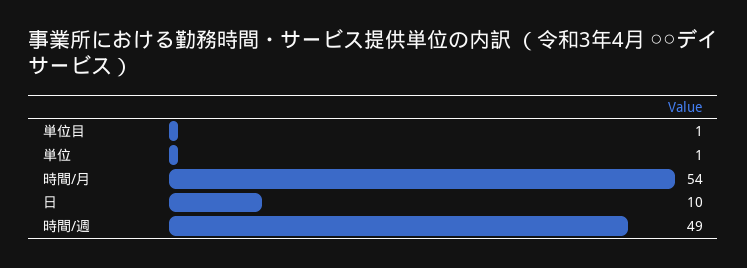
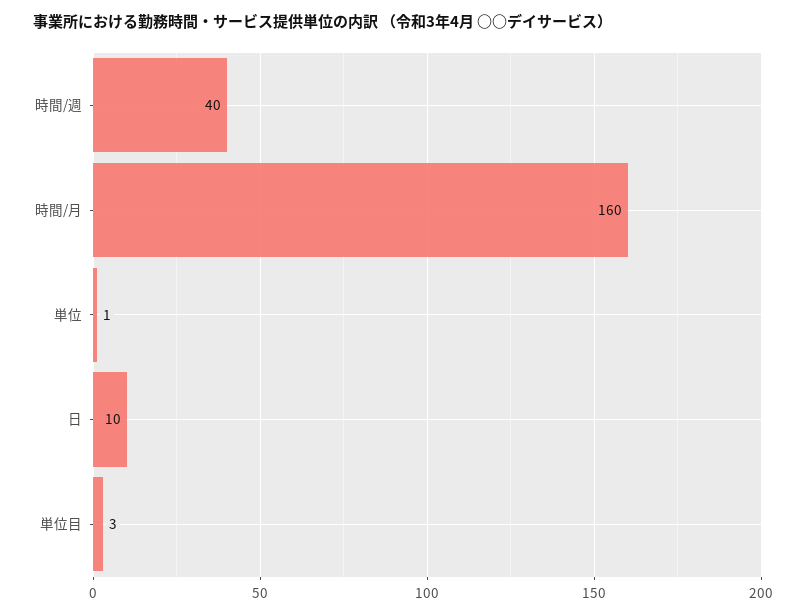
単位目: 1 -> 3
時間/月: 54 -> 160
時間/週: 49 -> 40

